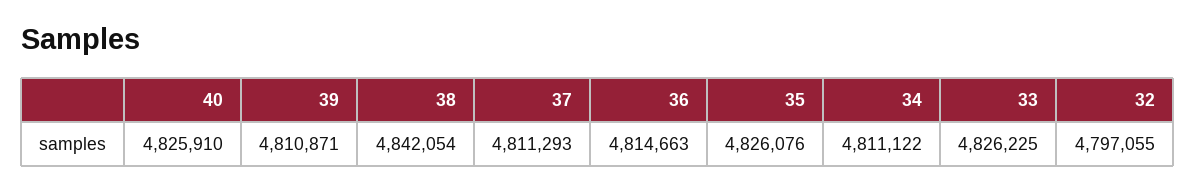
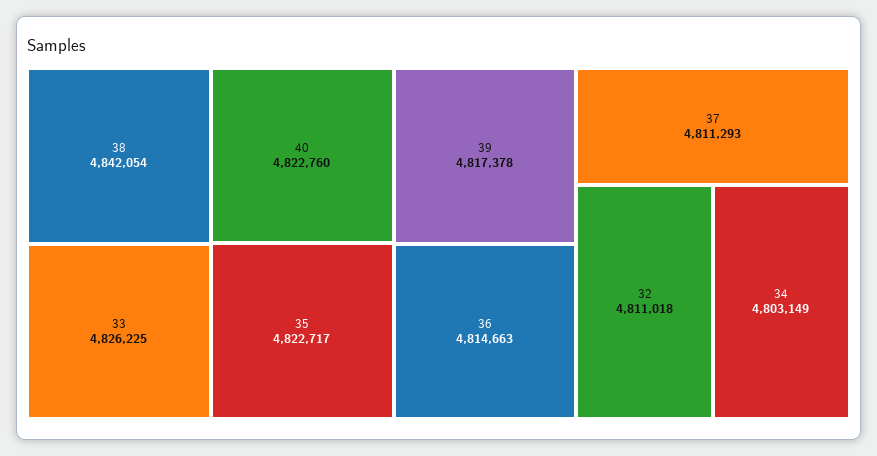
40: 4825910 -> 4822760
39: 4810871 -> 4817378
35: 4826076 -> 4822717
34: 4811122 -> 4803149
32: 4797055 -> 4811018

